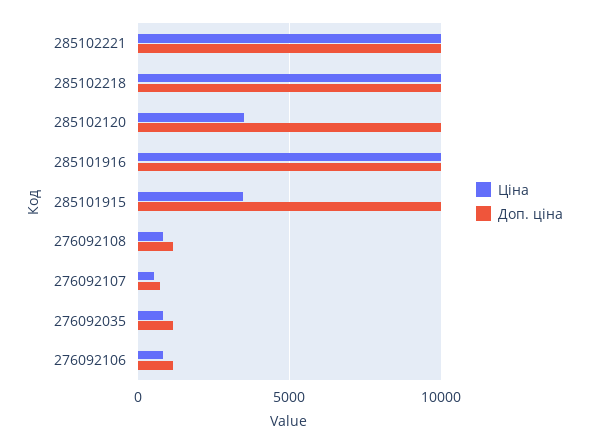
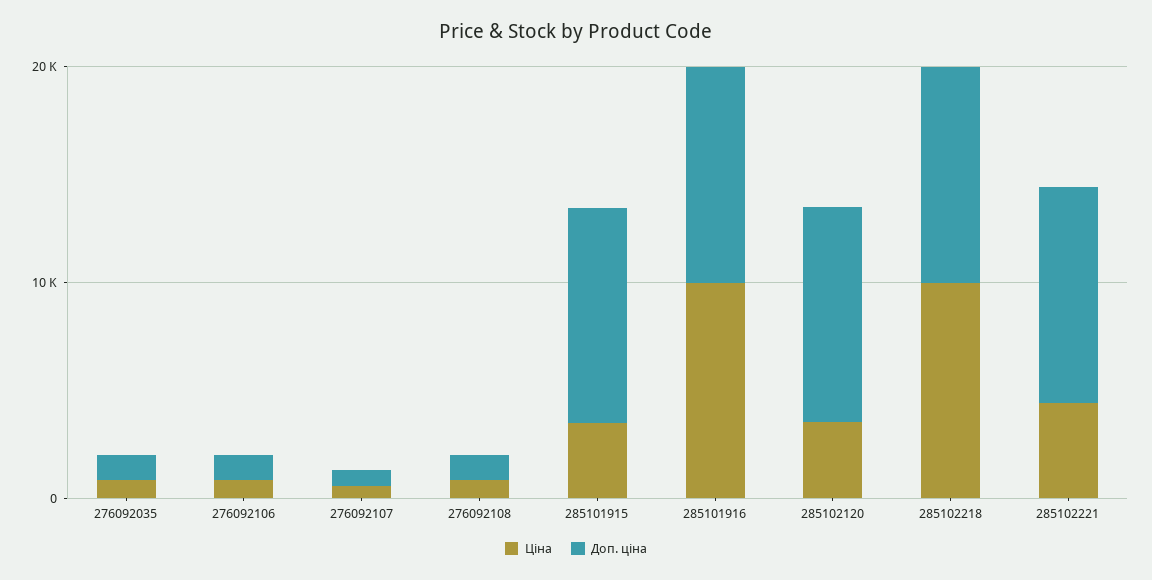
Ціна, 285102221: 10000 -> 4000

